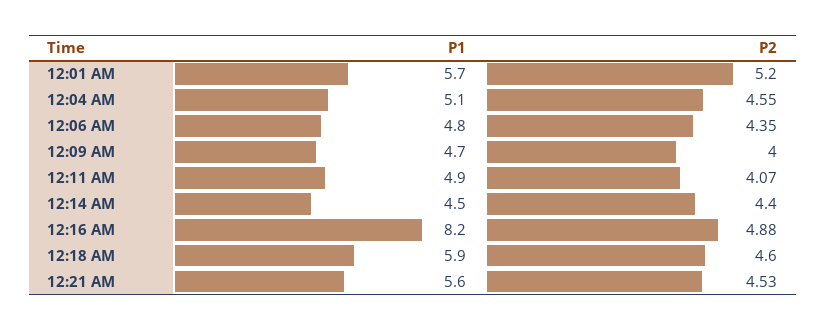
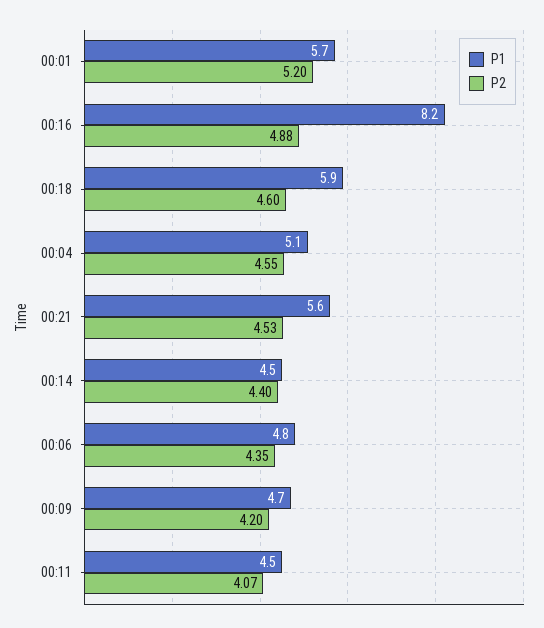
P2, 12:09 AM: 4 -> 4.2
P1, 12:11 AM: 4.9 -> 4.5

